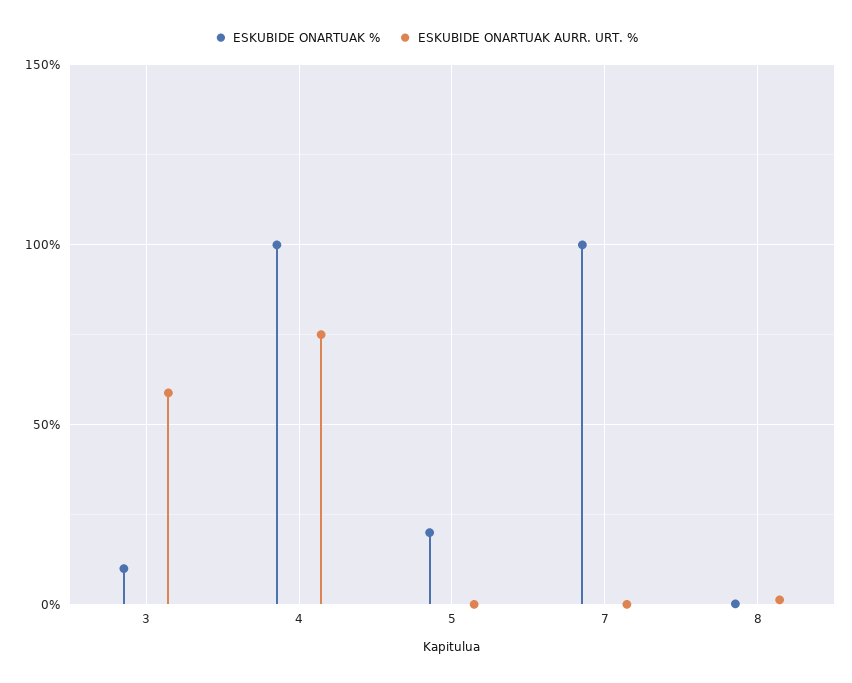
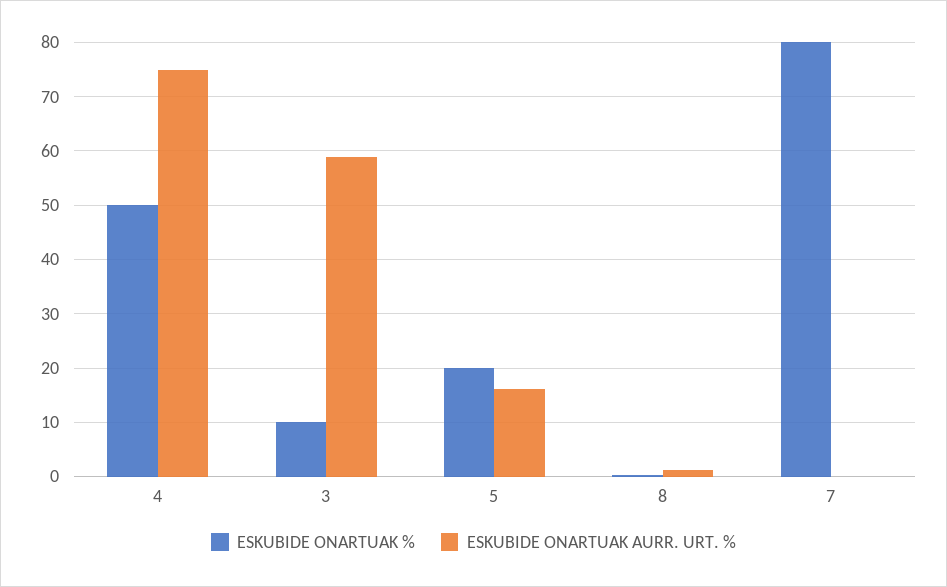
ESKUBIDE ONARTUAK %, 4: 100 -> 50
ESKUBIDE ONARTUAK AURR. URT. %, 5: 0 -> 16
ESKUBIDE ONARTUAK %, 7: 100 -> 80

